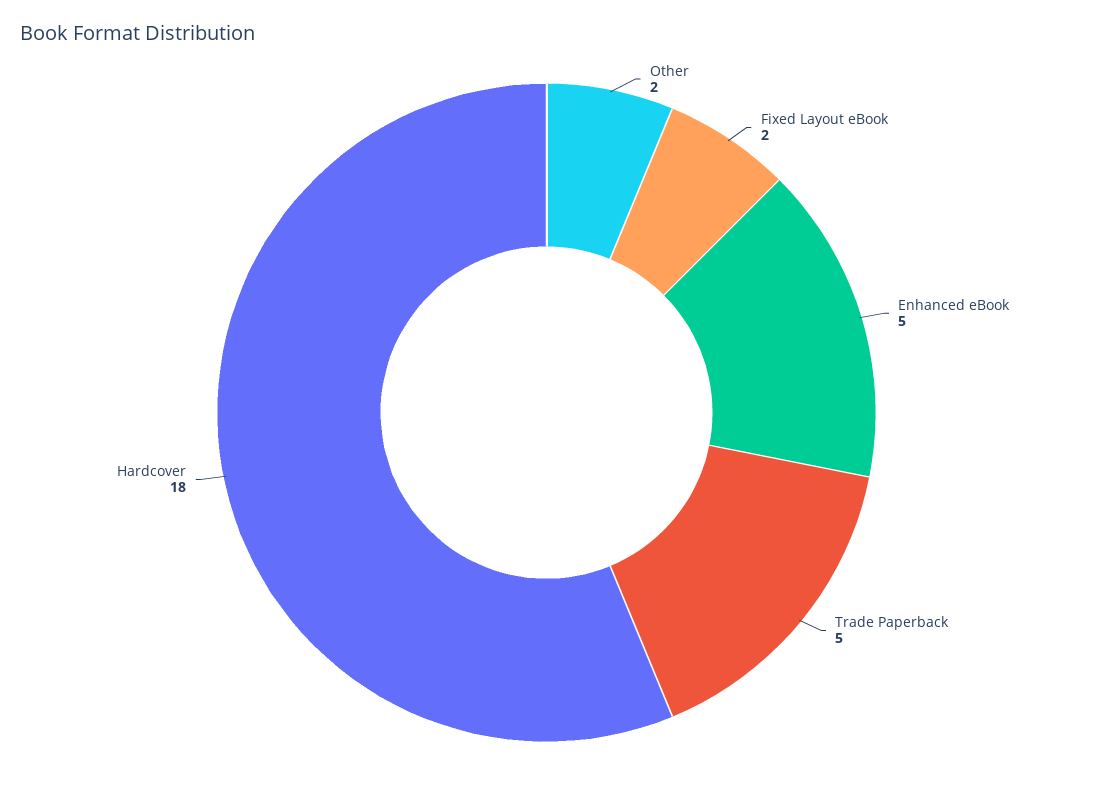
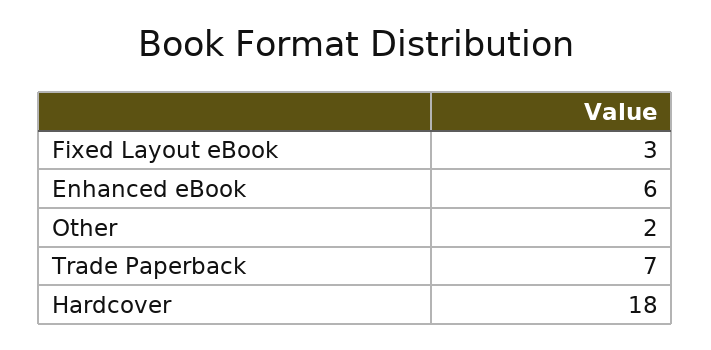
Fixed Layout eBook: 2 -> 3
Enhanced eBook: 5 -> 6
Trade Paperback: 5 -> 7

